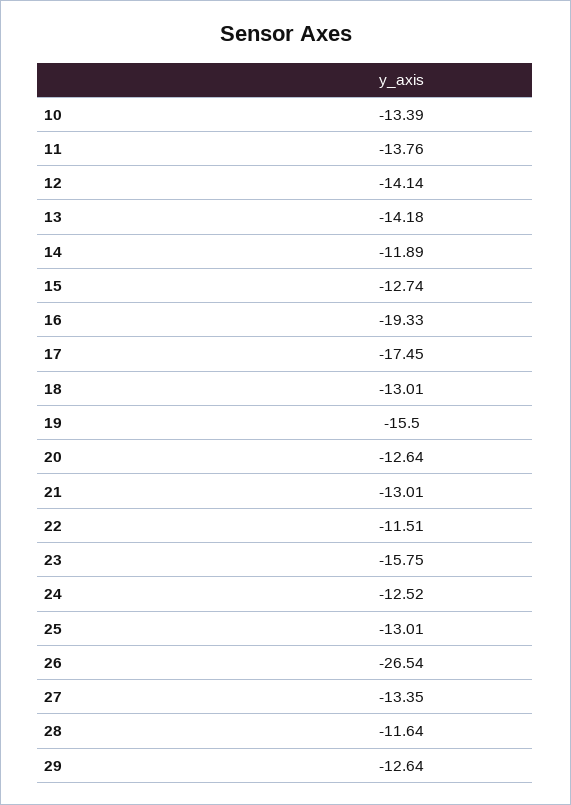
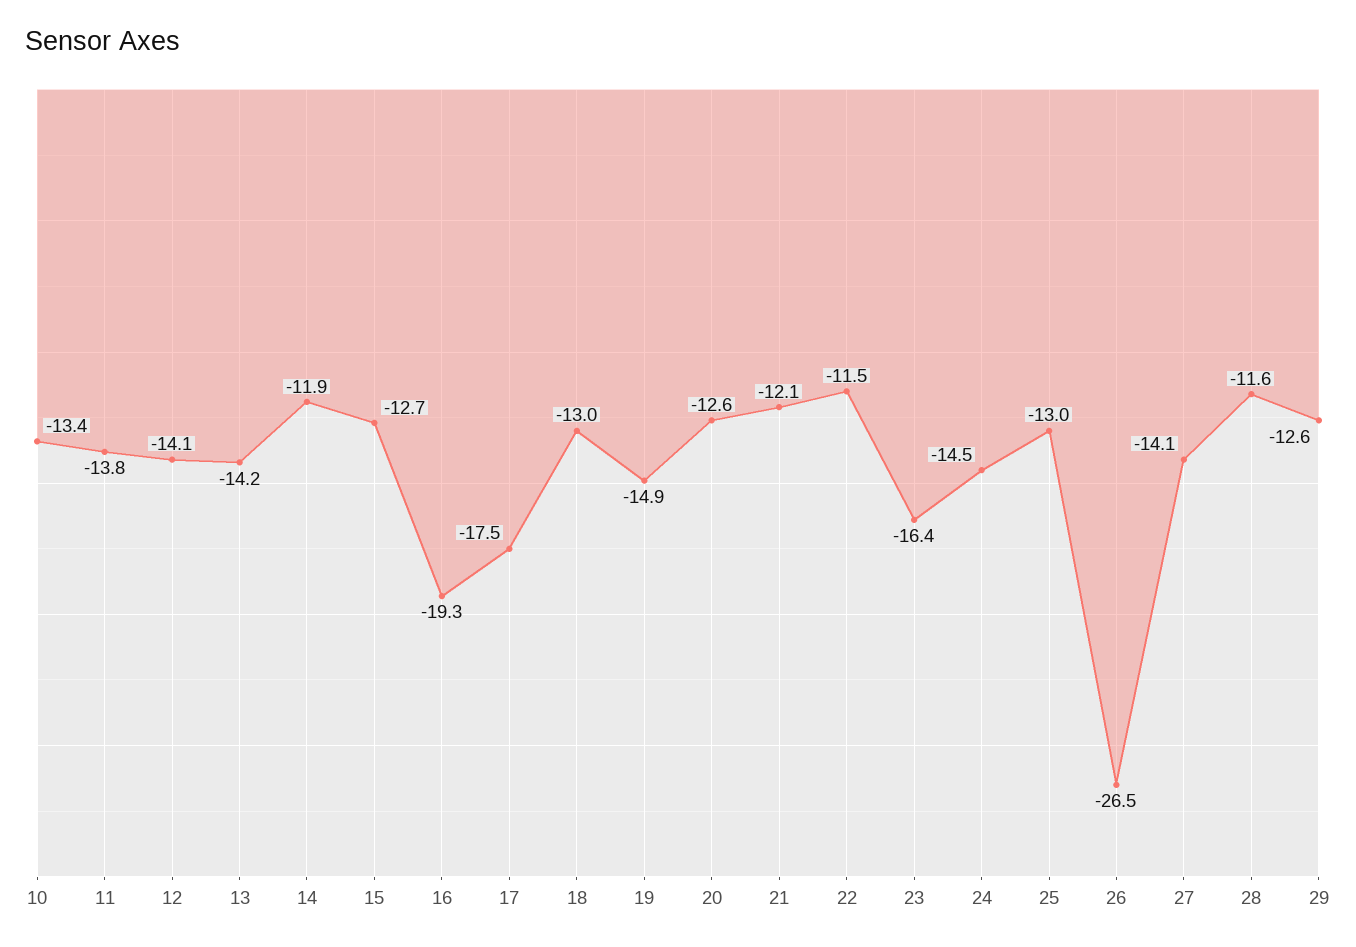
19: -15.5 -> -14.9
21: -13.01 -> -12.1
23: -15.75 -> -16.4
24: -12.52 -> -14.5
27: -13.35 -> -14.1

